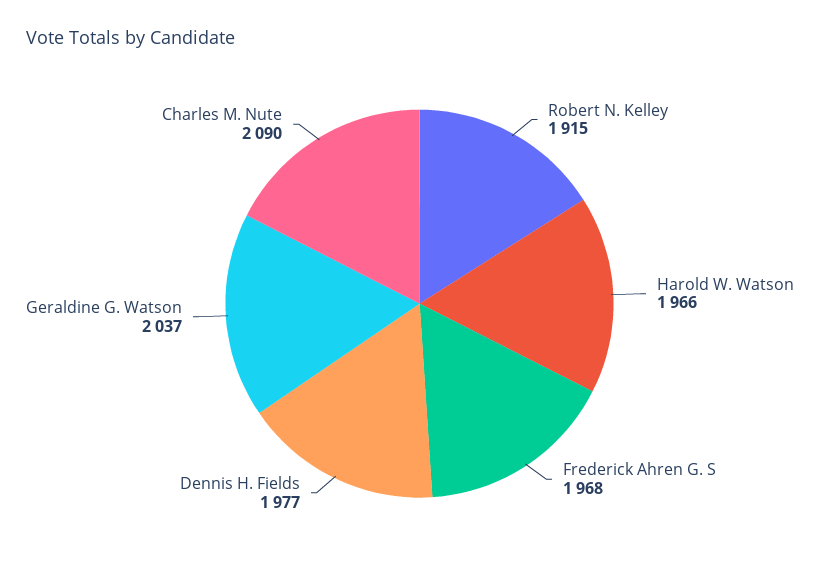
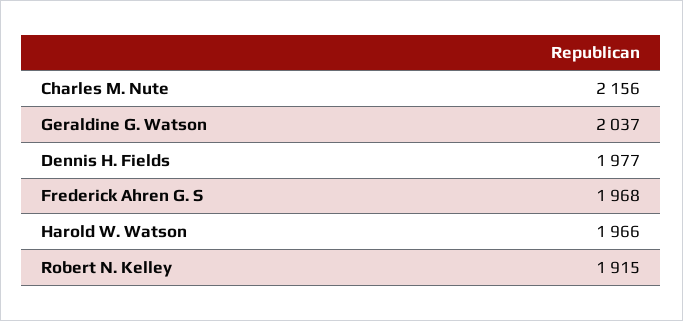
Charles M. Nute: 2090 -> 2156

